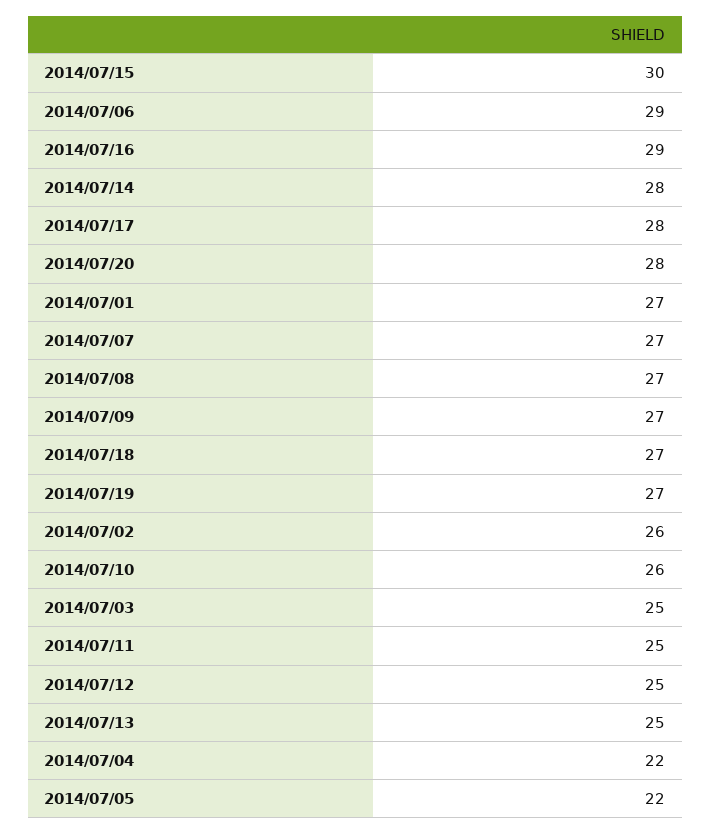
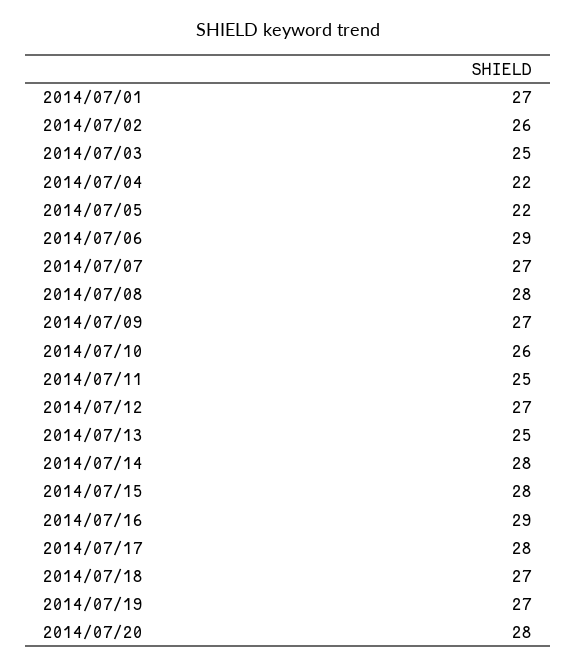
2014/07/15: 30 -> 28
2014/07/08: 27 -> 28
2014/07/12: 25 -> 27

